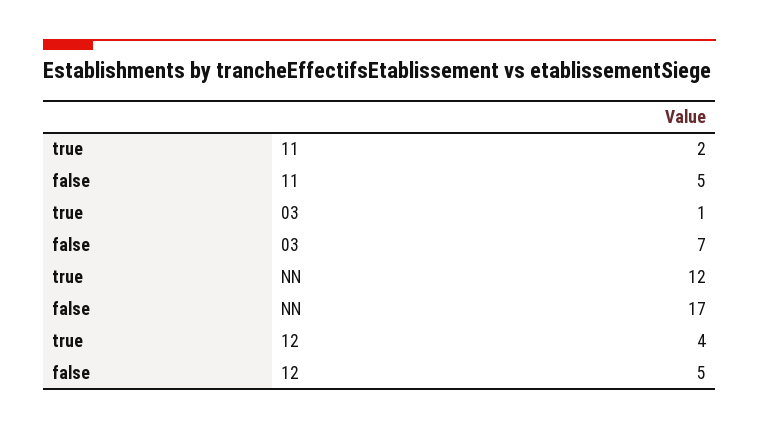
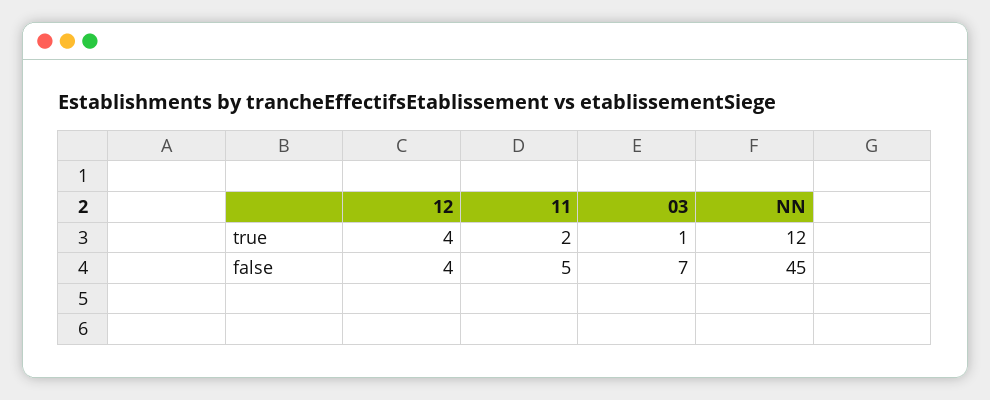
false, NN: 17 -> 45
false, 12: 5 -> 4

